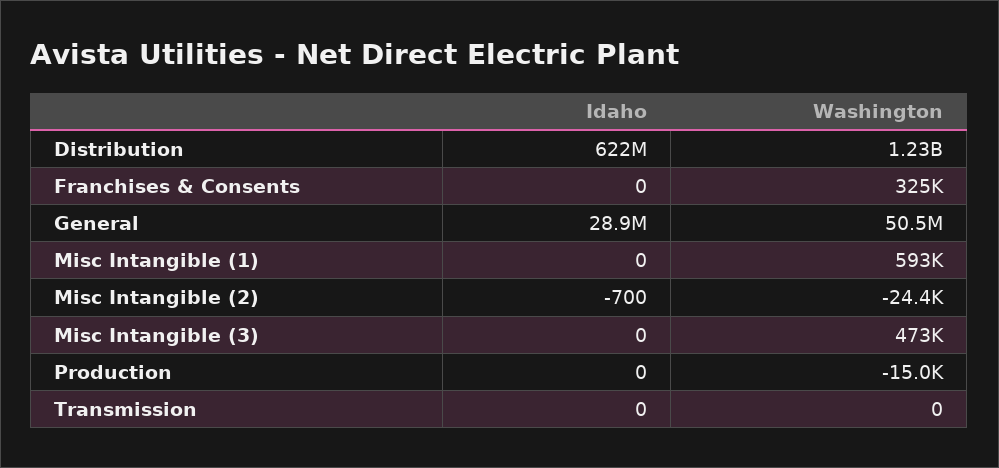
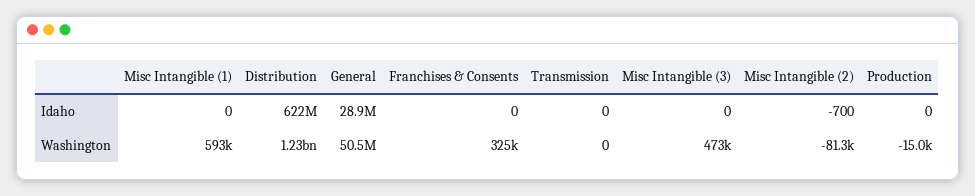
Washington, Misc Intangible (2): -24400 -> -81300

